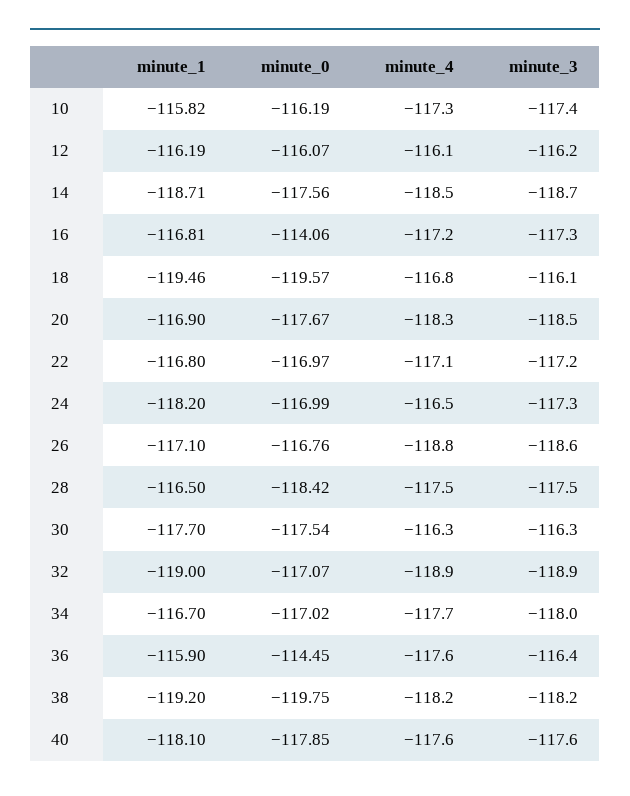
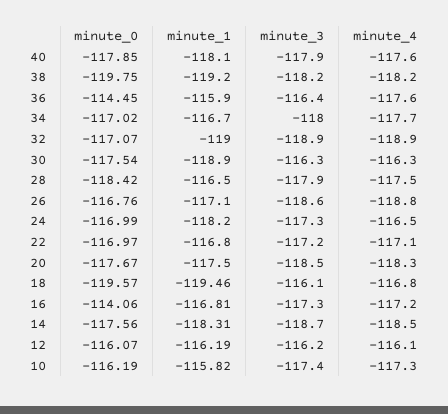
minute_1, 14: -118.71 -> -118.31
minute_1, 20: -116.9 -> -117.5
minute_3, 28: -117.5 -> -117.9
minute_1, 30: -117.7 -> -118.9
minute_3, 40: -117.6 -> -117.9

